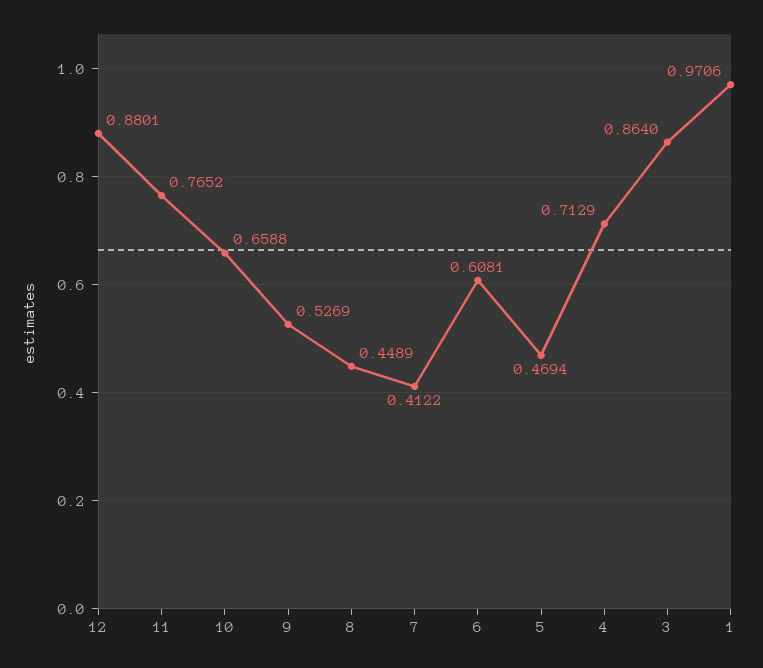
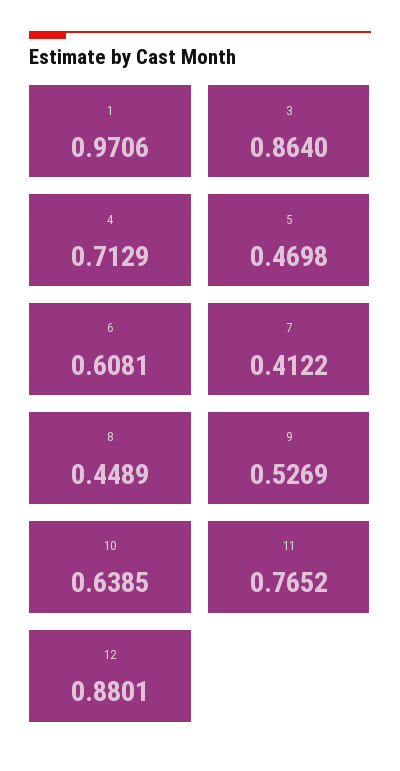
10: 0.6588 -> 0.6385
5: 0.4694 -> 0.4698

